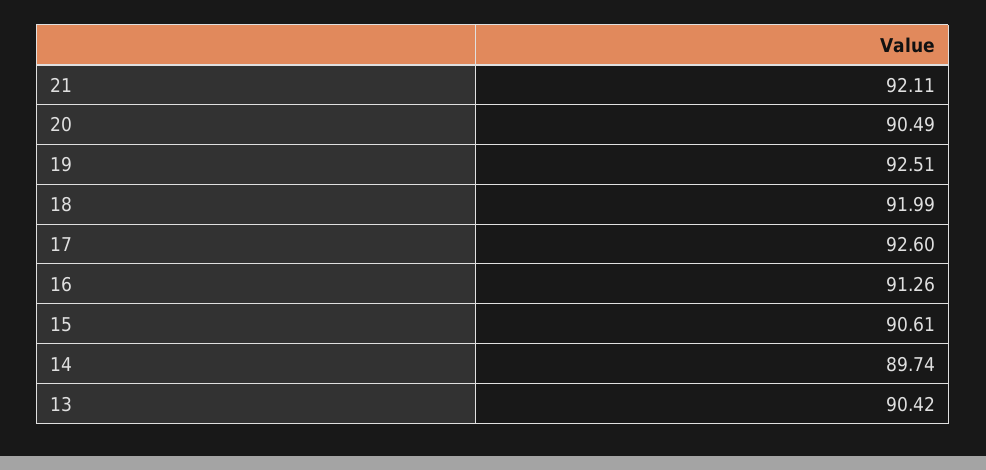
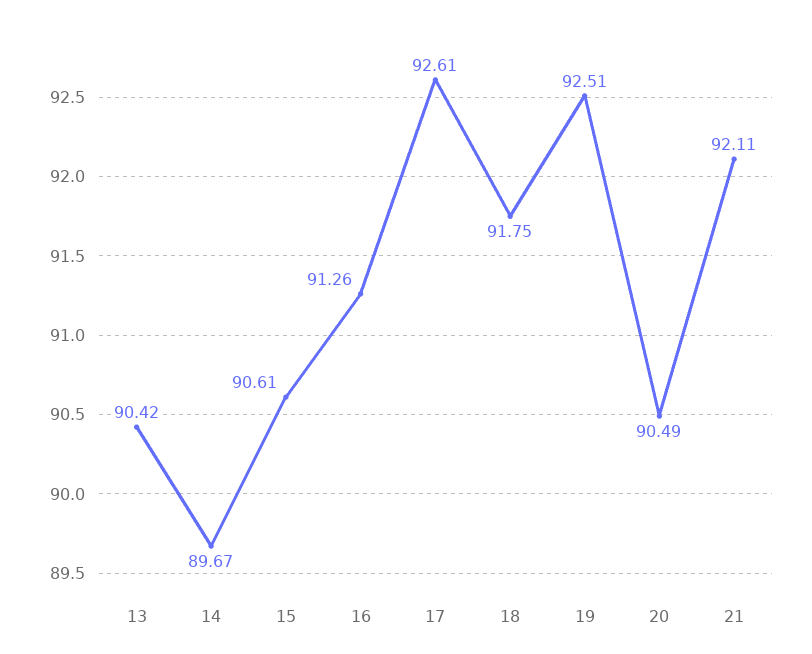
18: 91.99 -> 91.75
17: 92.6 -> 92.61
14: 89.74 -> 89.67

